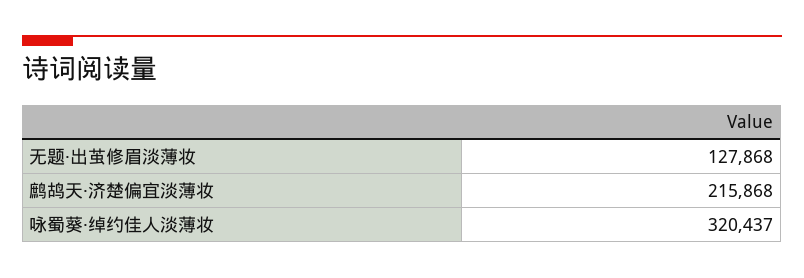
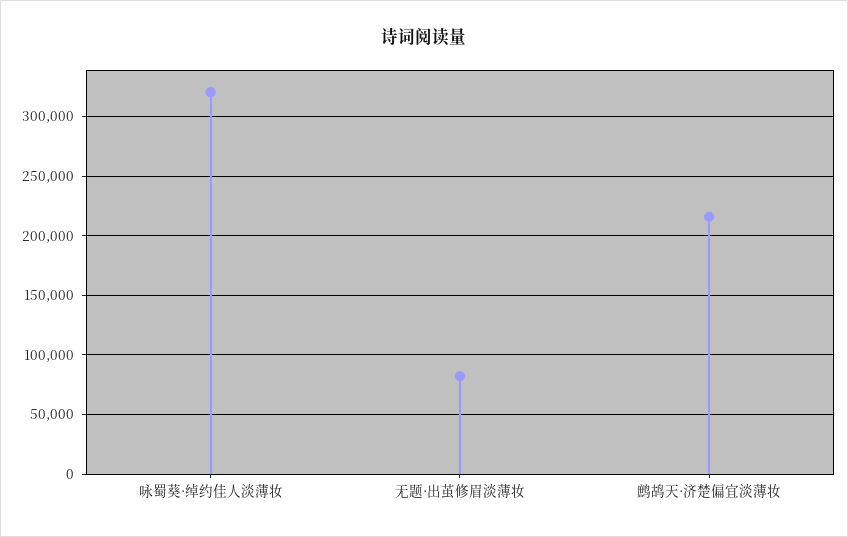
无题·出茧修眉淡薄妆: 127868 -> 80000

